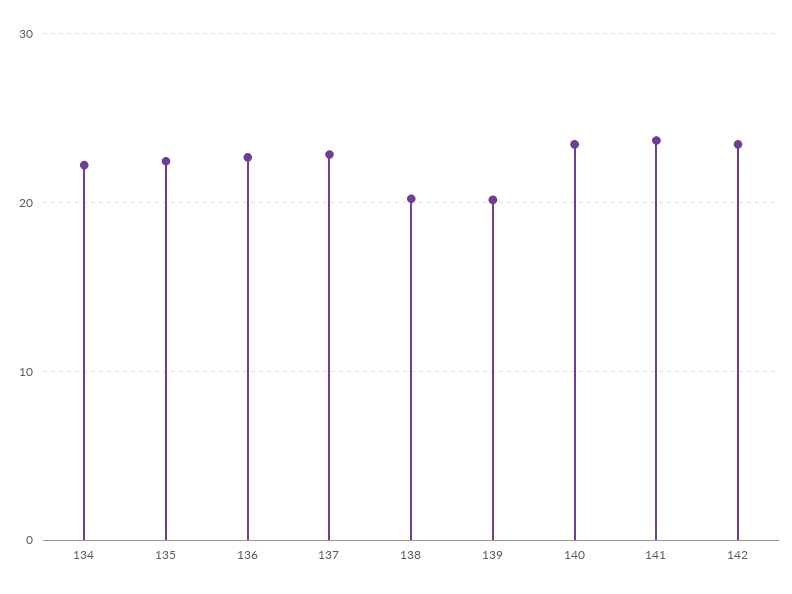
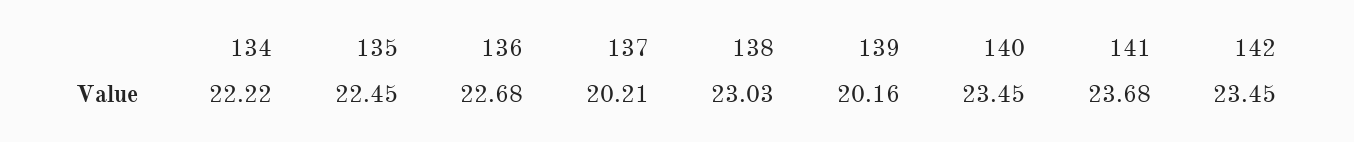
137: 23 -> 20.21
138: 20 -> 23.03

